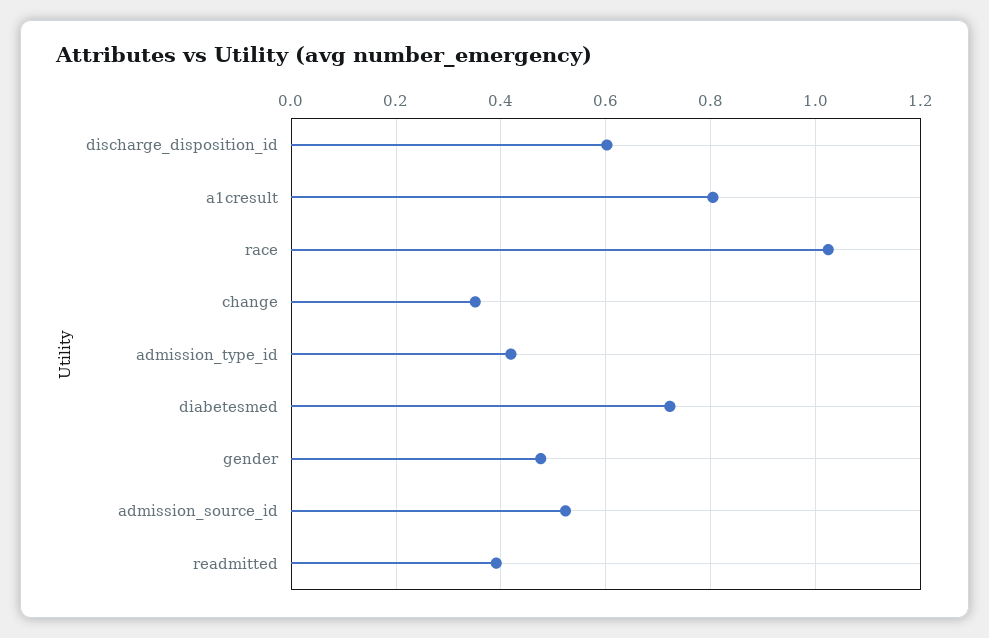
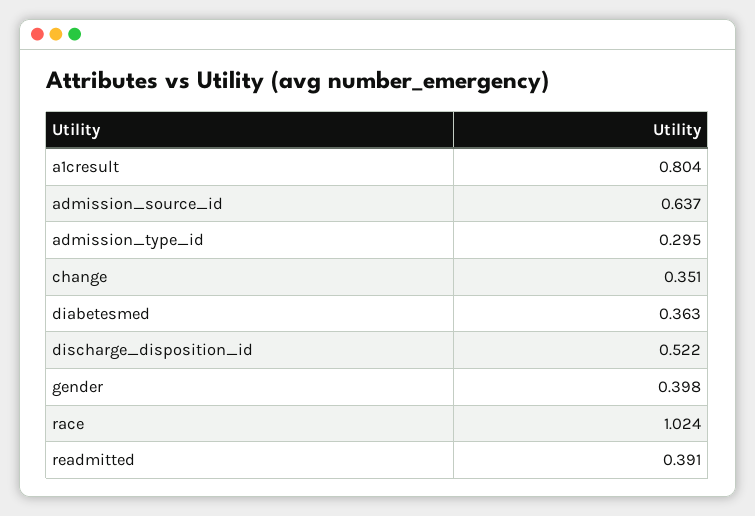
discharge_disposition_id: 0.6 -> 0.522
admission_type_id: 0.42 -> 0.295
diabetesmed: 0.72 -> 0.363
gender: 0.48 -> 0.398
admission_source_id: 0.52 -> 0.637

